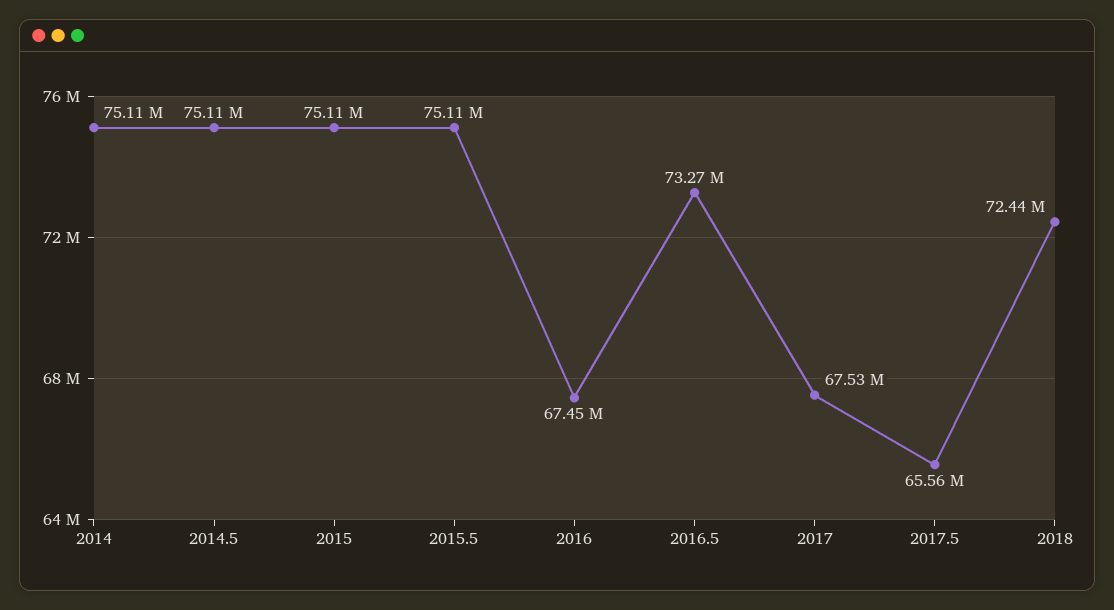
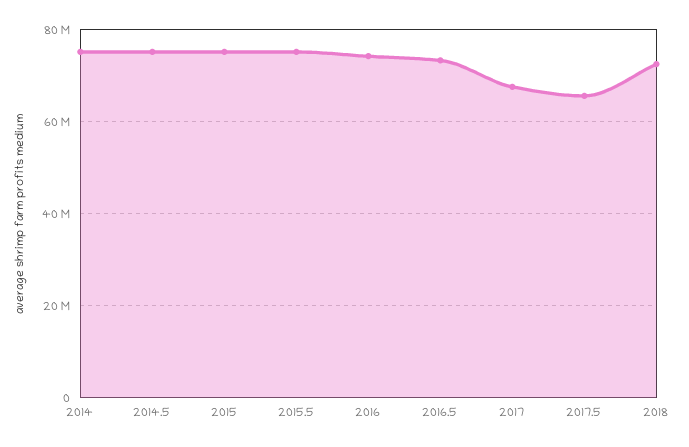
2016: 67450000 -> 74000000

